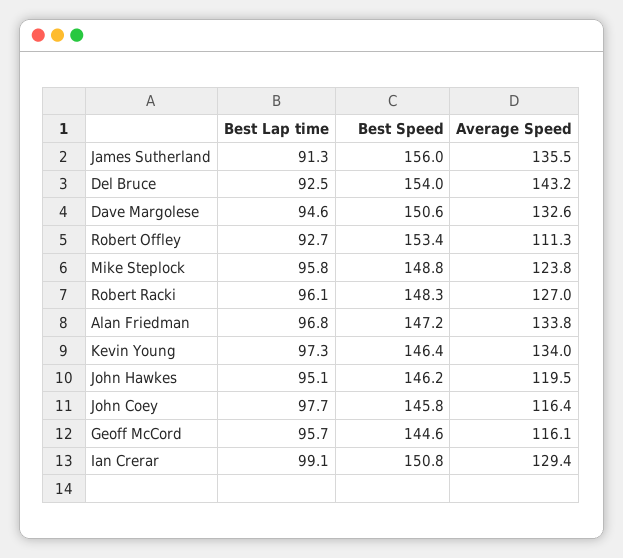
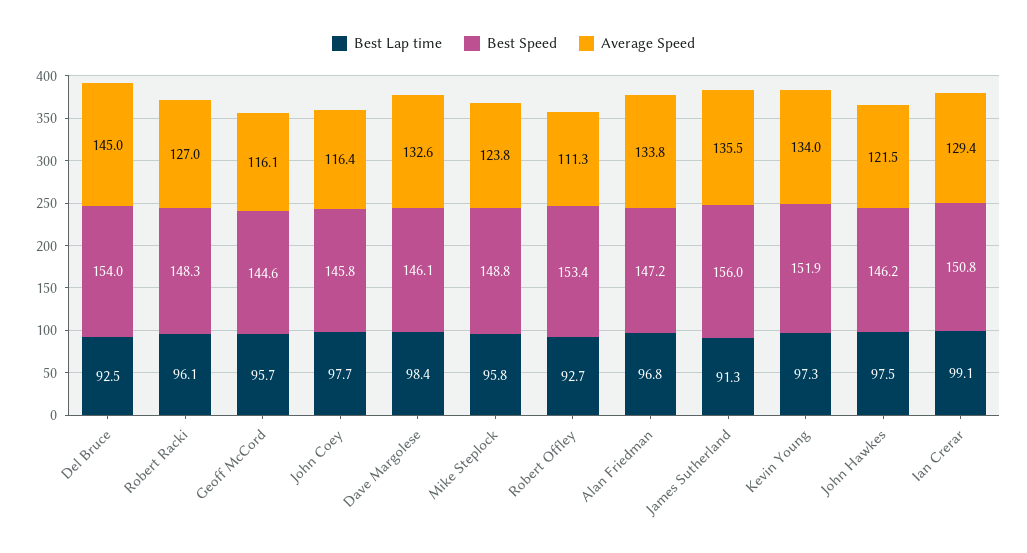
Average Speed, Del Bruce: 143.2 -> 145
Best Lap time, Dave Margolese: 94.6 -> 98.4
Best Speed, Dave Margolese: 150.6 -> 146.1
Best Speed, Kevin Young: 146.4 -> 151.9
Best Lap time, John Hawkes: 95.1 -> 97.5
Average Speed, John Hawkes: 119.5 -> 121.5

